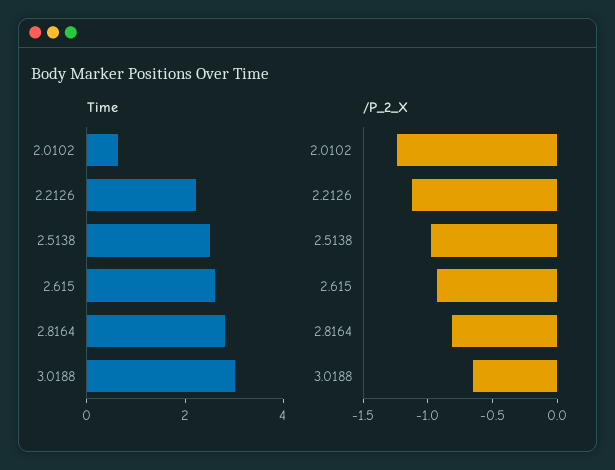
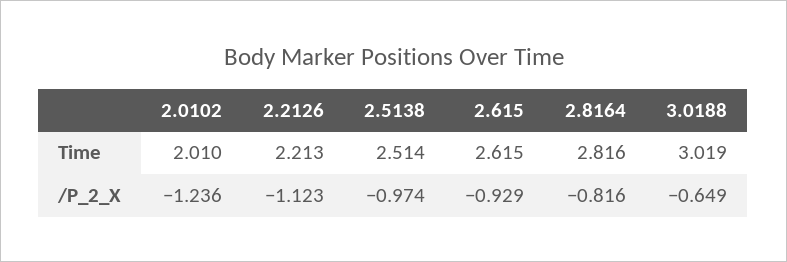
Time, 2.0102: 0.5 -> 2.01

